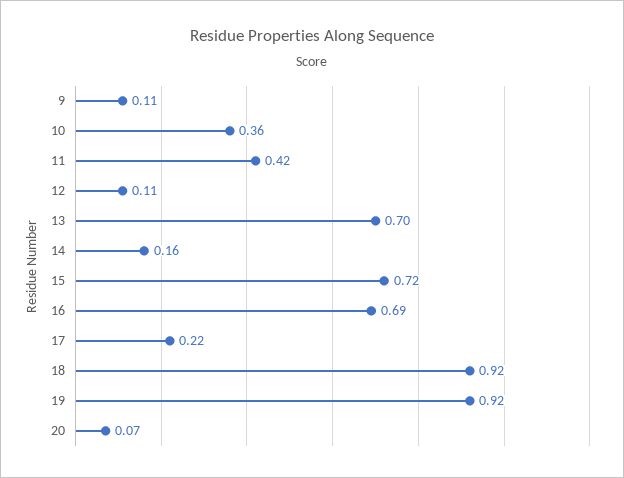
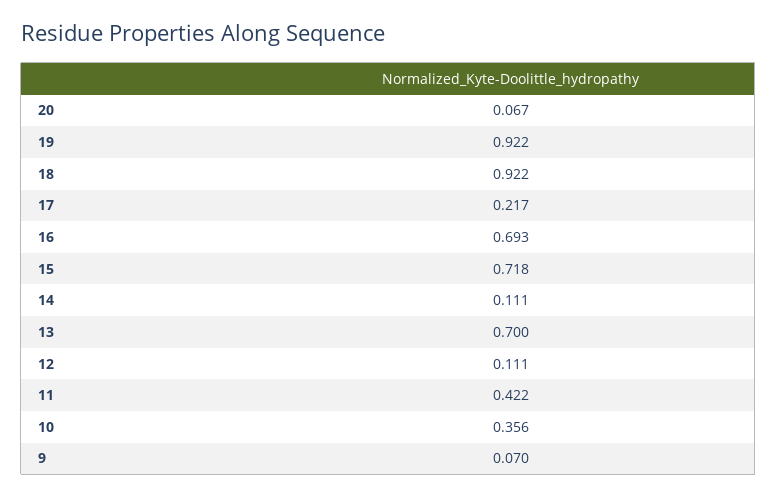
9: 0.11 -> 0.07
14: 0.16 -> 0.111

